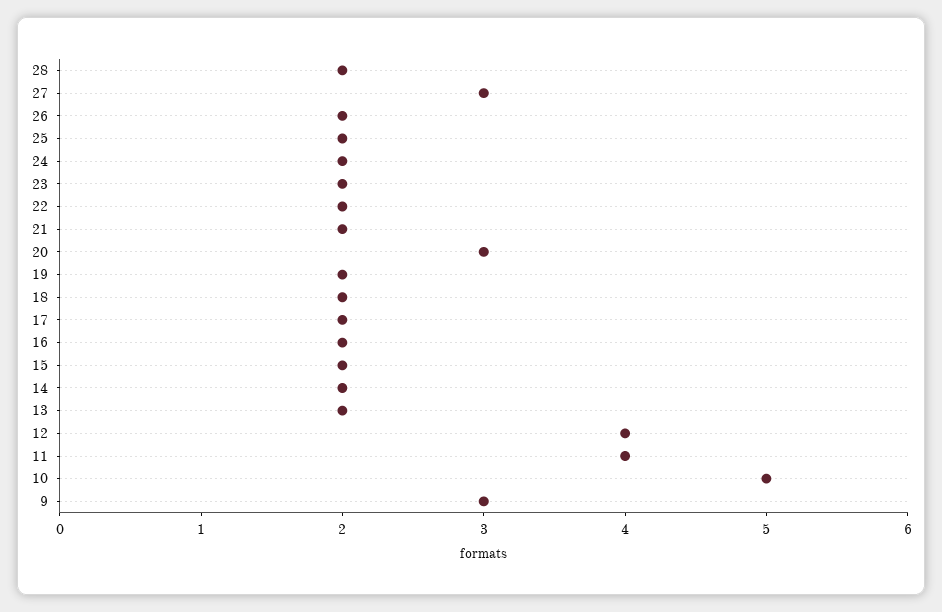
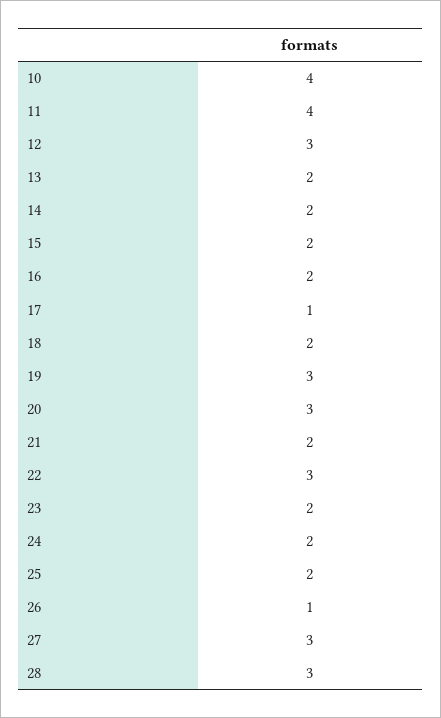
28: 2 -> 3
26: 2 -> 1
22: 2 -> 3
19: 2 -> 3
17: 2 -> 1
12: 4 -> 3
10: 5 -> 4
9: 3 -> none

